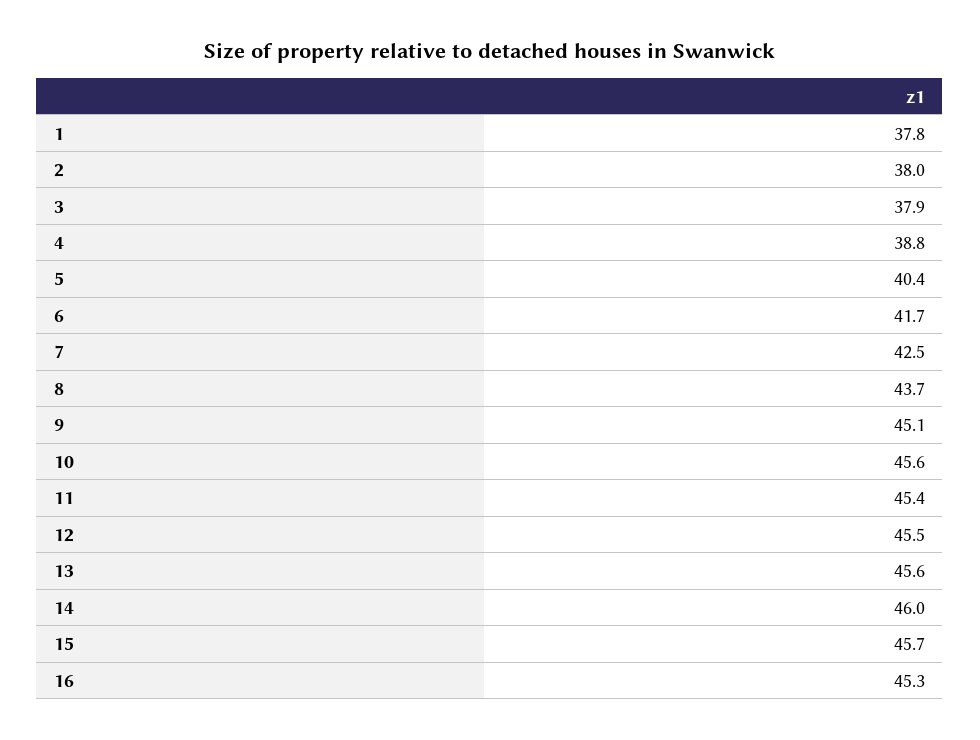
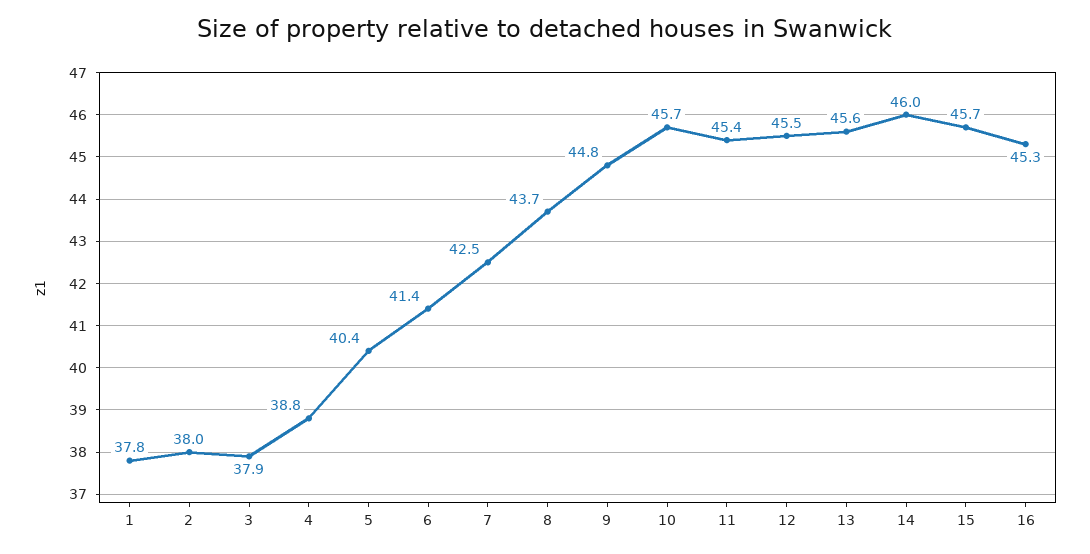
6: 41.7 -> 41.4
9: 45.1 -> 44.8
10: 45.6 -> 45.7

